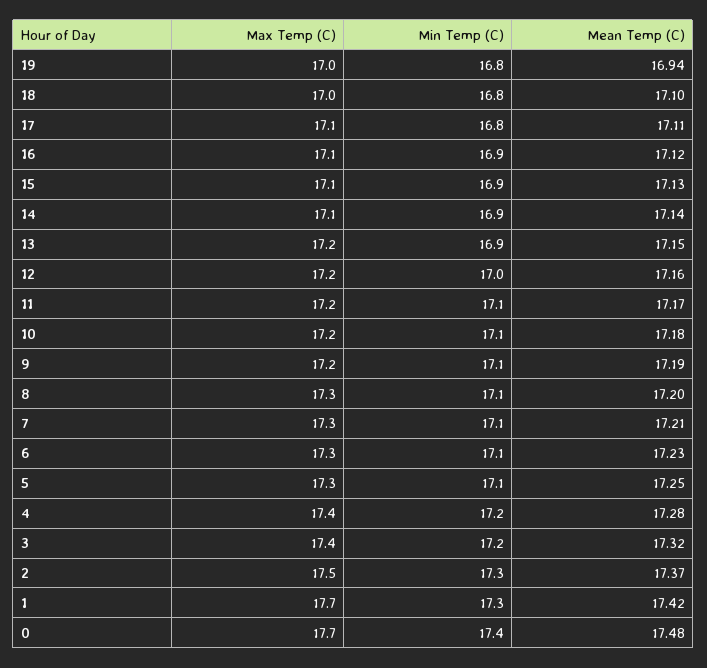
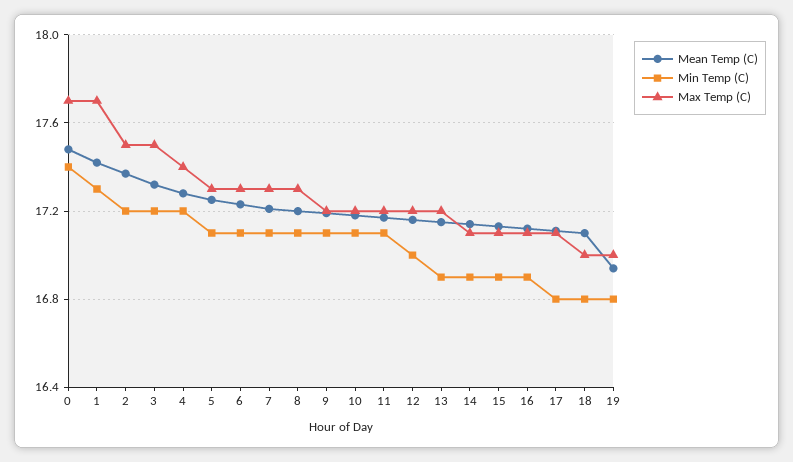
Max Temp (C), 3: 17.4 -> 17.5
Min Temp (C), 2: 17.3 -> 17.2

